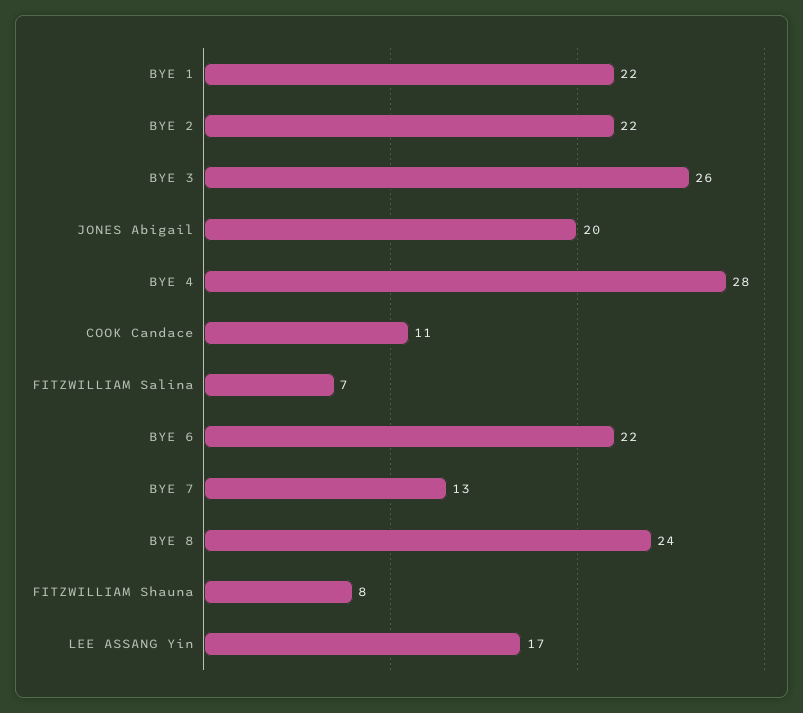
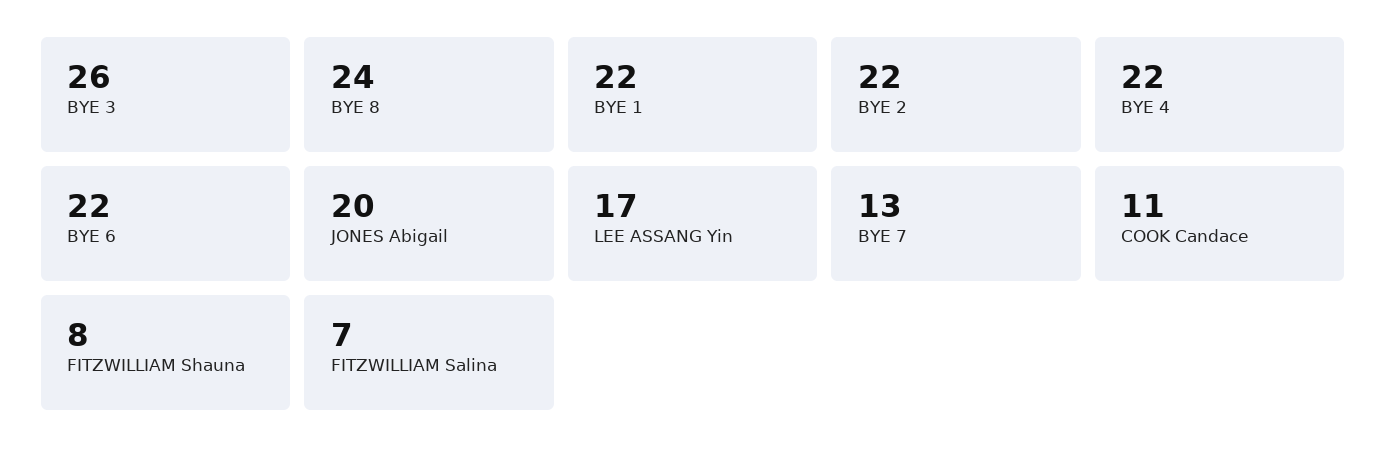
BYE 4: 28 -> 22

